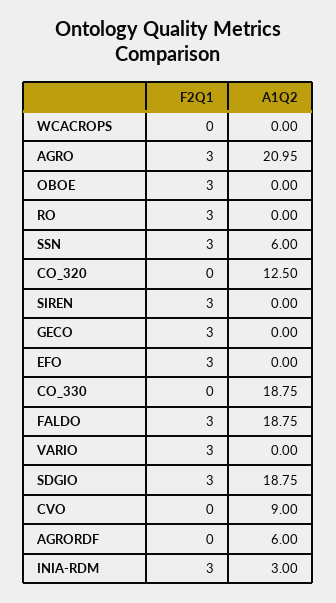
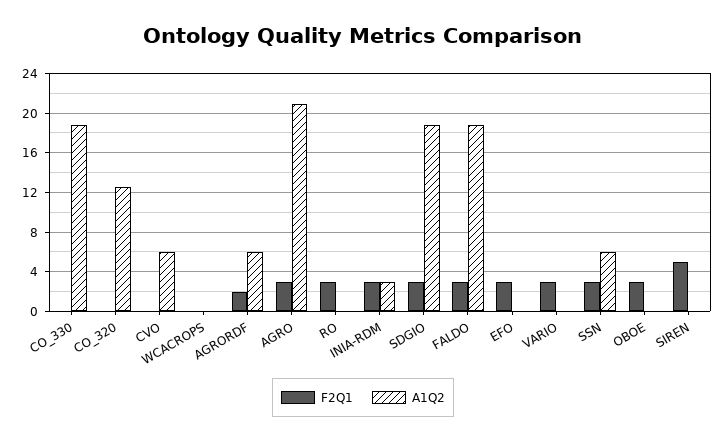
F2Q1, SIREN: 3 -> 5
F2Q1, GECO: 3 -> none
A1Q2, GECO: 0 -> none
A1Q2, CVO: 9 -> 6
F2Q1, AGRORDF: 0 -> 2

